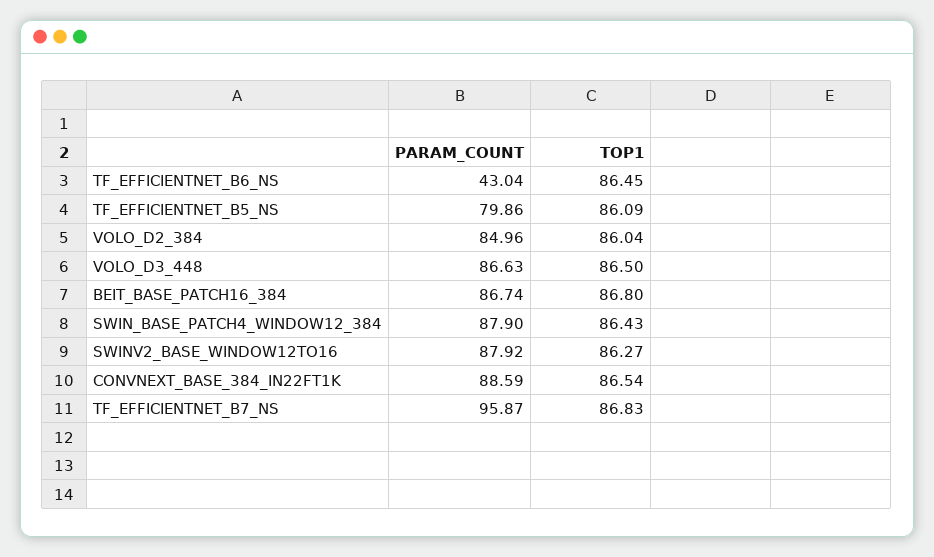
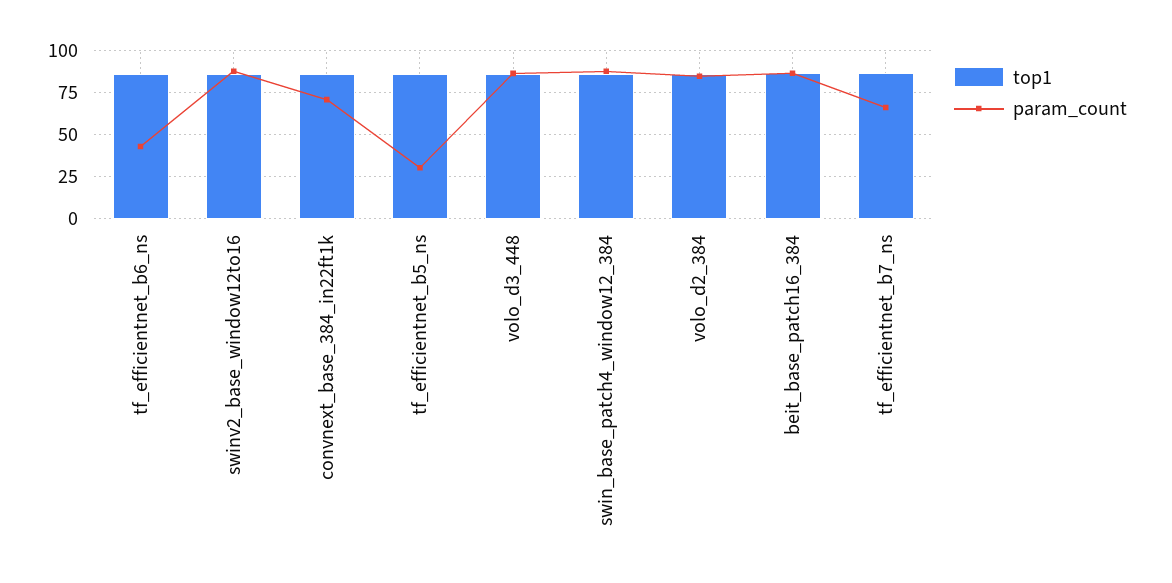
PARAM_COUNT, TF_EFFICIENTNET_B5_NS: 79.86 -> 30
PARAM_COUNT, CONVNEXT_BASE_384_IN22FT1K: 88.59 -> 70
PARAM_COUNT, TF_EFFICIENTNET_B7_NS: 95.87 -> 65

